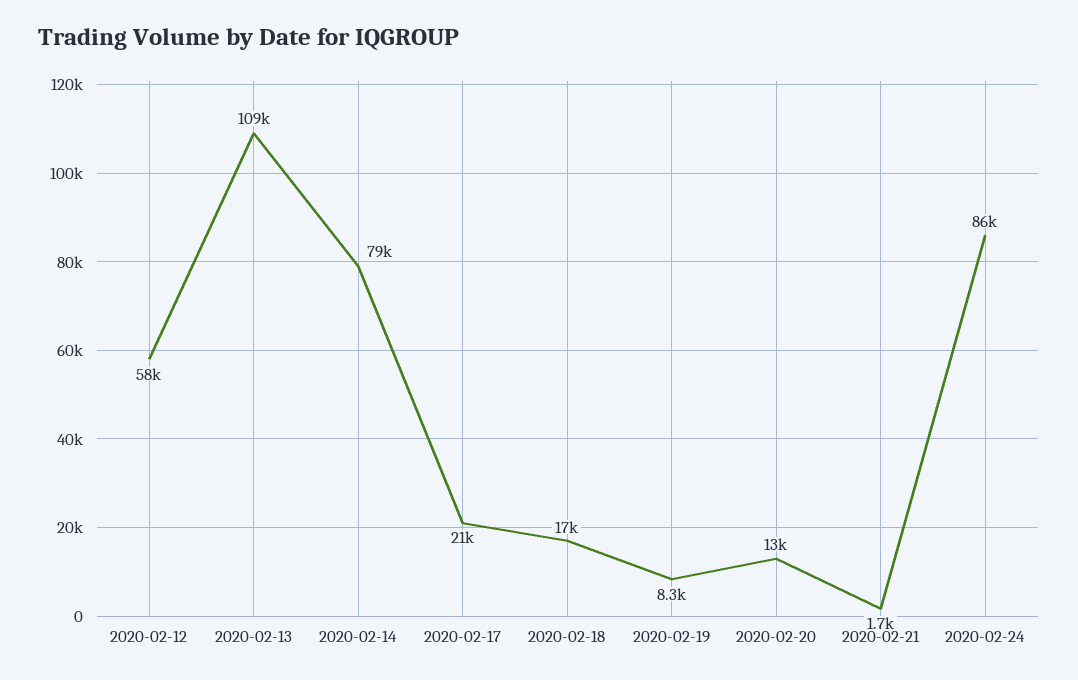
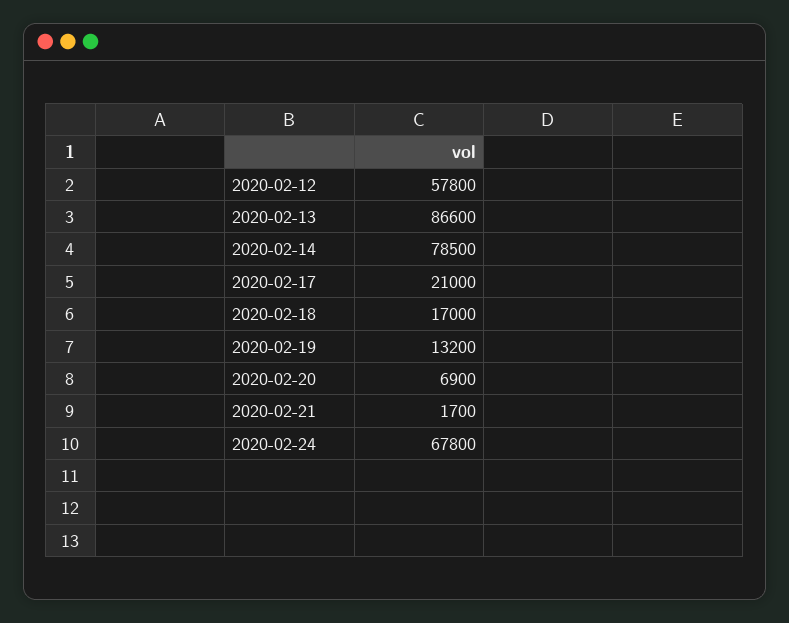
2020-02-13: 109000 -> 86600
2020-02-19: 8300 -> 13200
2020-02-20: 13000 -> 6900
2020-02-24: 86000 -> 67800

